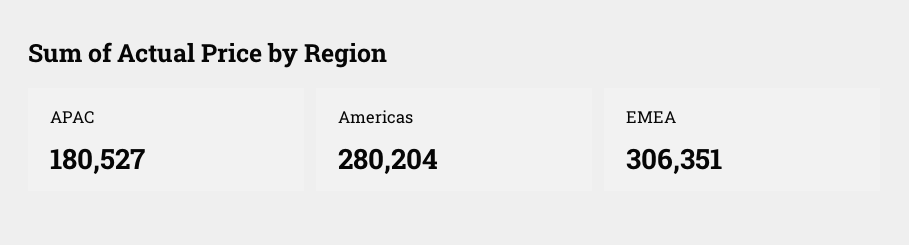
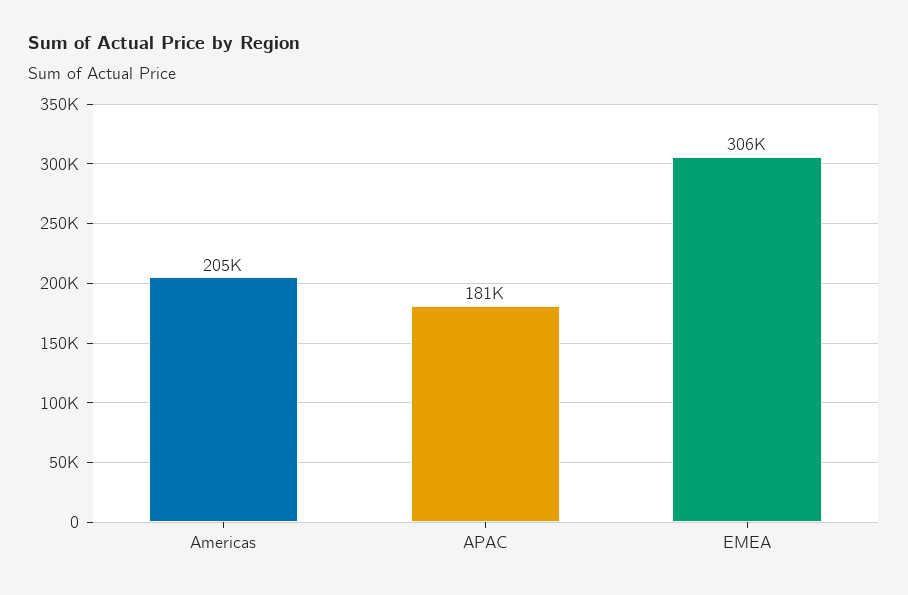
Americas: 280204 -> 205000

